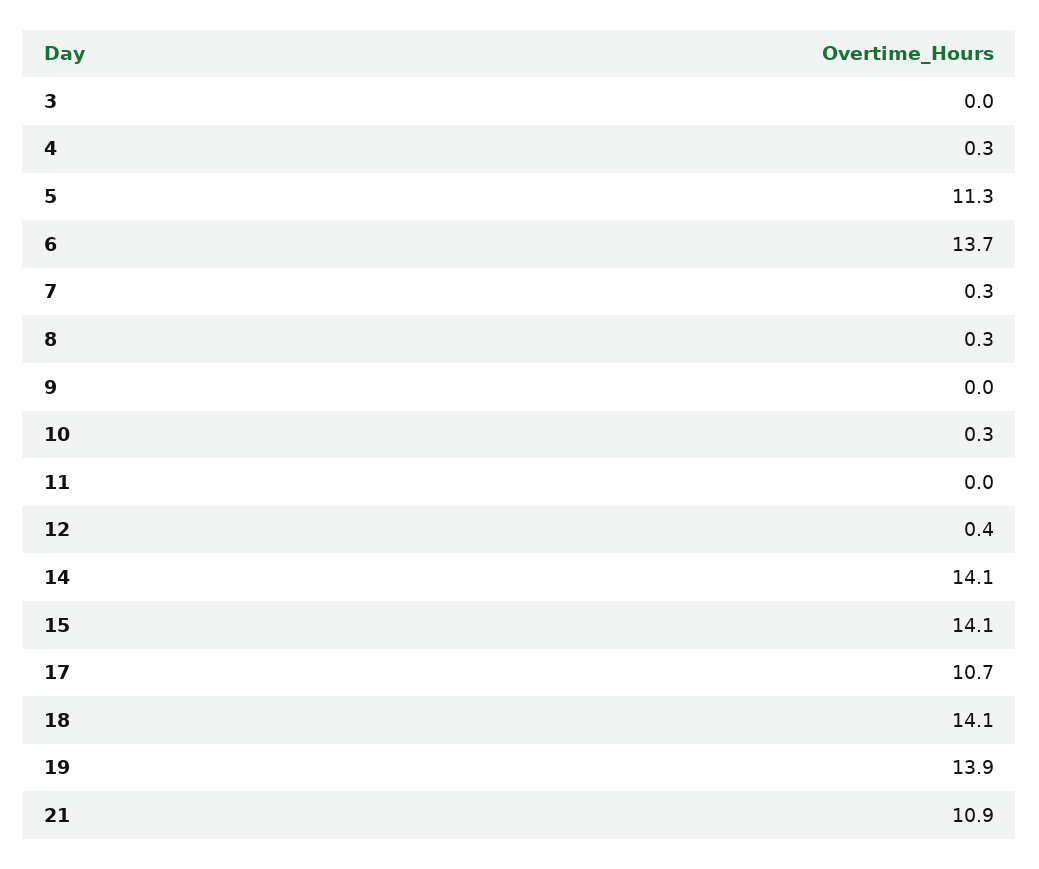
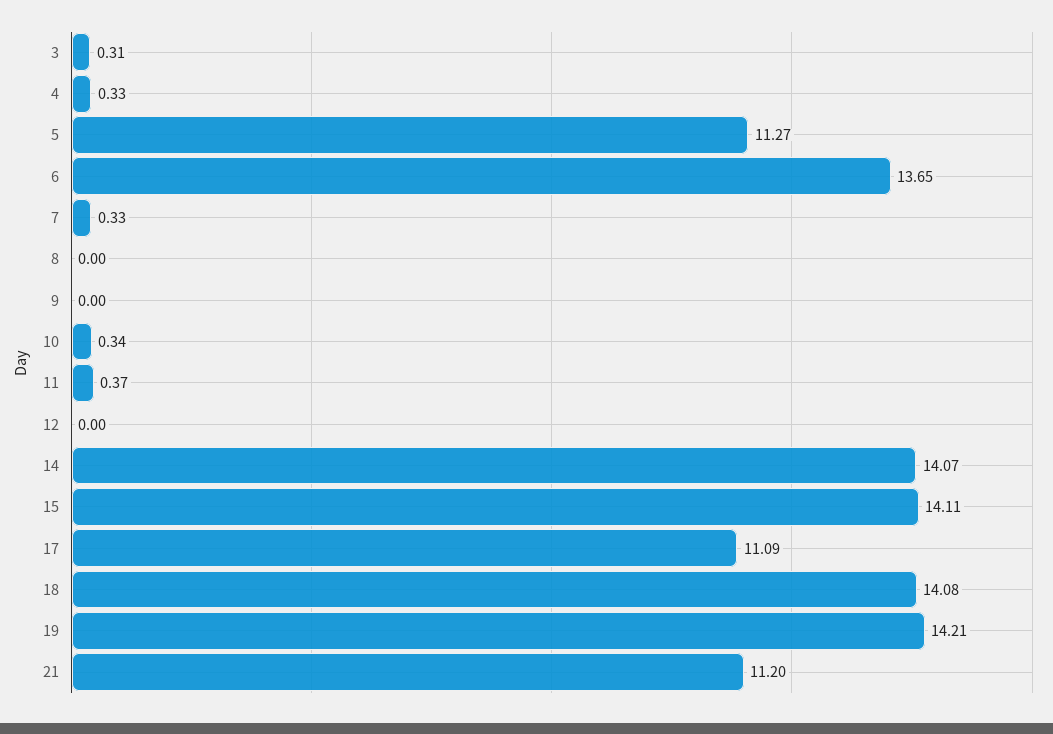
3: 0 -> 0.31
8: 0.3 -> 0
11: 0 -> 0.37
12: 0.4 -> 0
17: 10.7 -> 11.09
19: 13.9 -> 14.21
21: 10.9 -> 11.2

